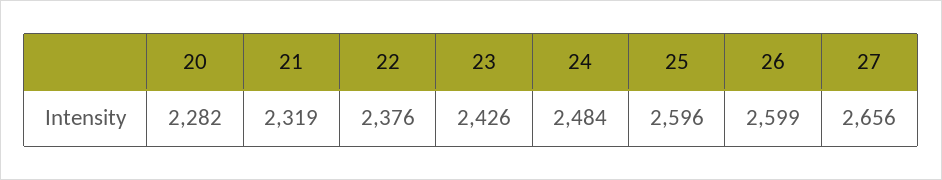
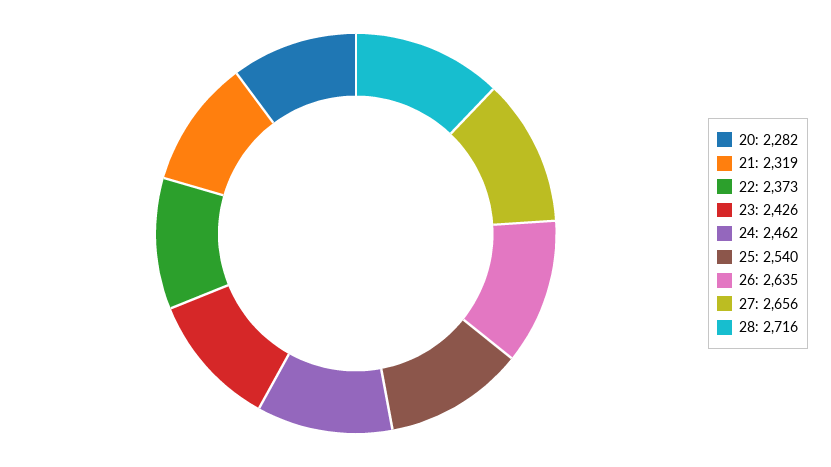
22: 2376 -> 2373
24: 2484 -> 2462
25: 2596 -> 2540
26: 2599 -> 2635
28: none -> 2716

